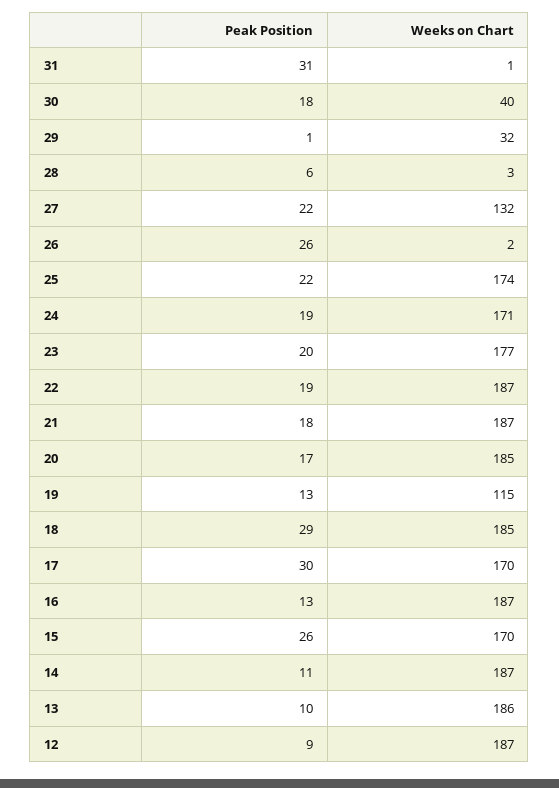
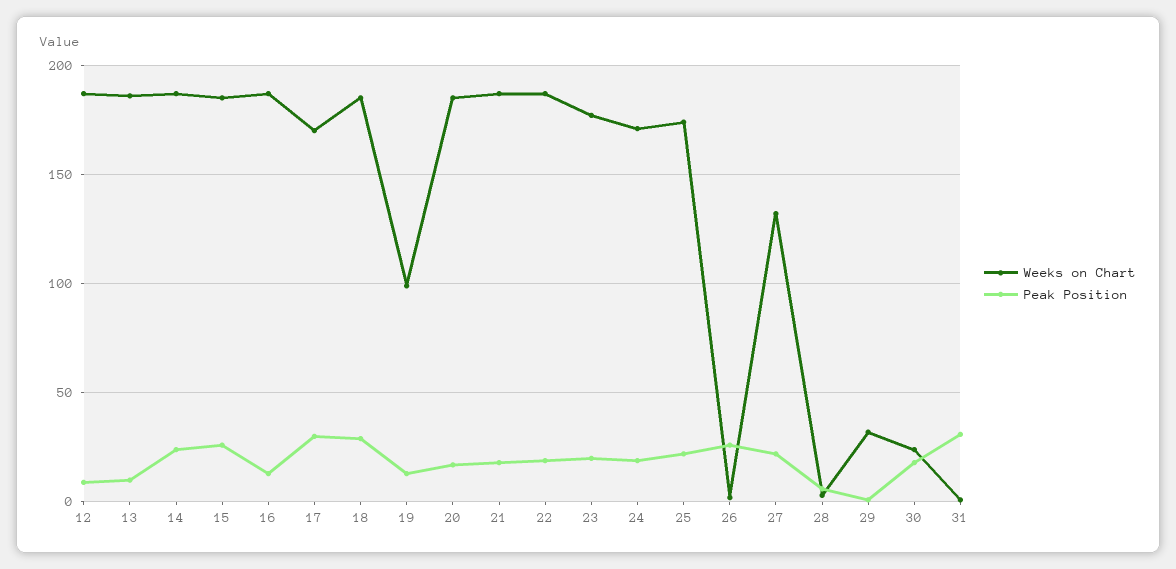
Weeks on Chart, 30: 40 -> 25
Weeks on Chart, 19: 115 -> 100
Weeks on Chart, 15: 170 -> 185
Peak Position, 14: 11 -> 25

